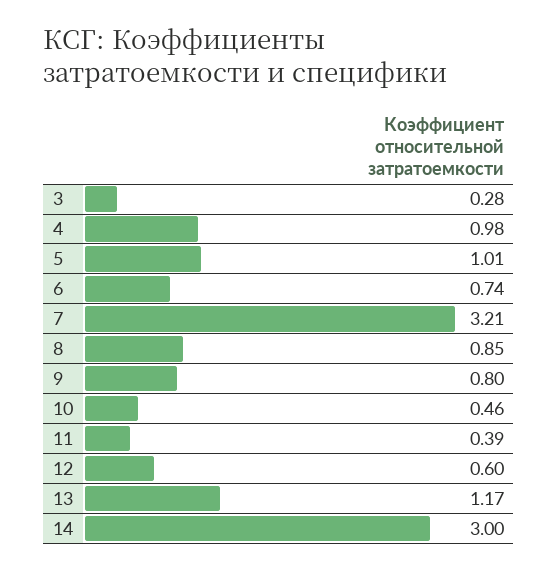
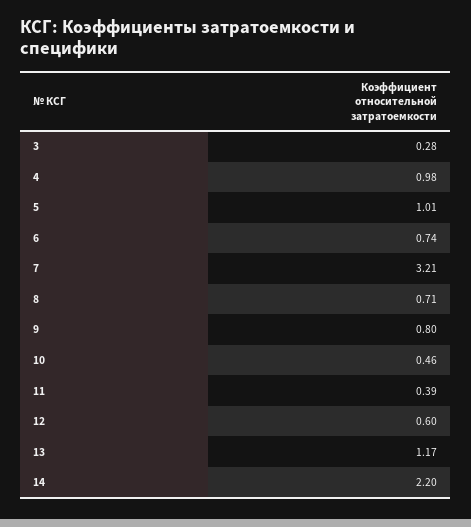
8: 0.85 -> 0.71
14: 3 -> 2.2

